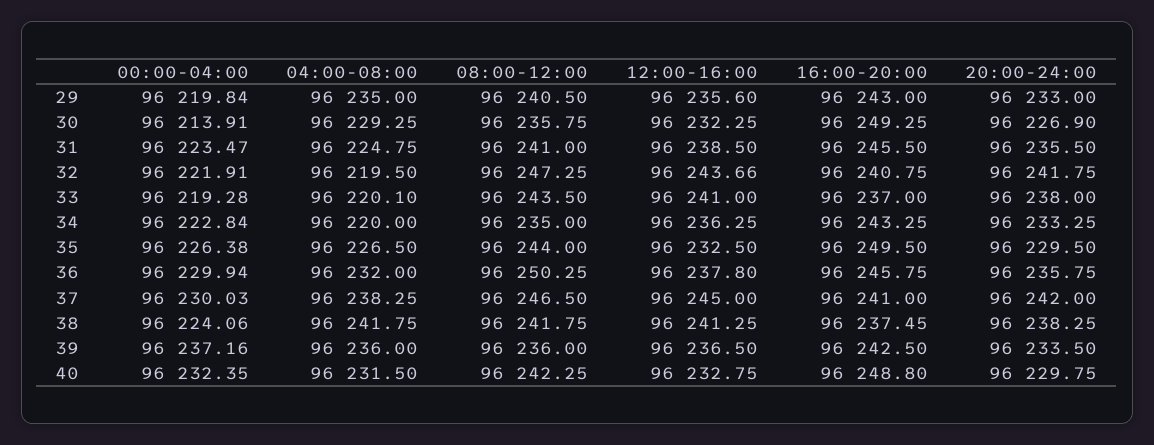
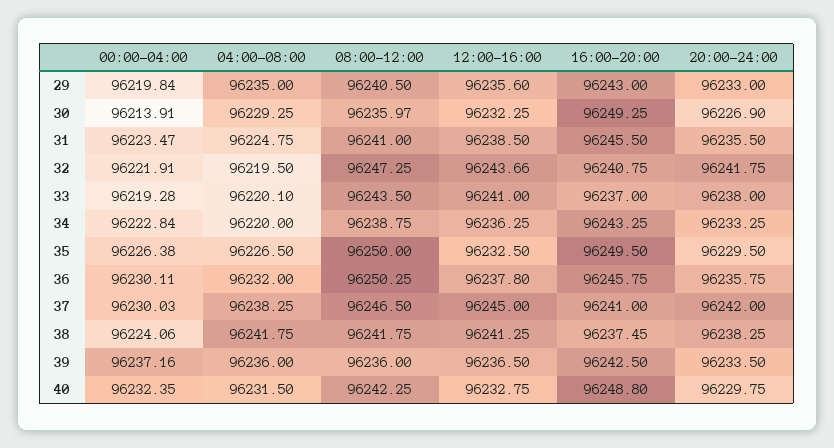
08:00-12:00, 30: 96235.75 -> 96235.97
08:00-12:00, 34: 96235 -> 96238.75
08:00-12:00, 35: 96244 -> 96250
00:00-04:00, 36: 96229.94 -> 96230.11

